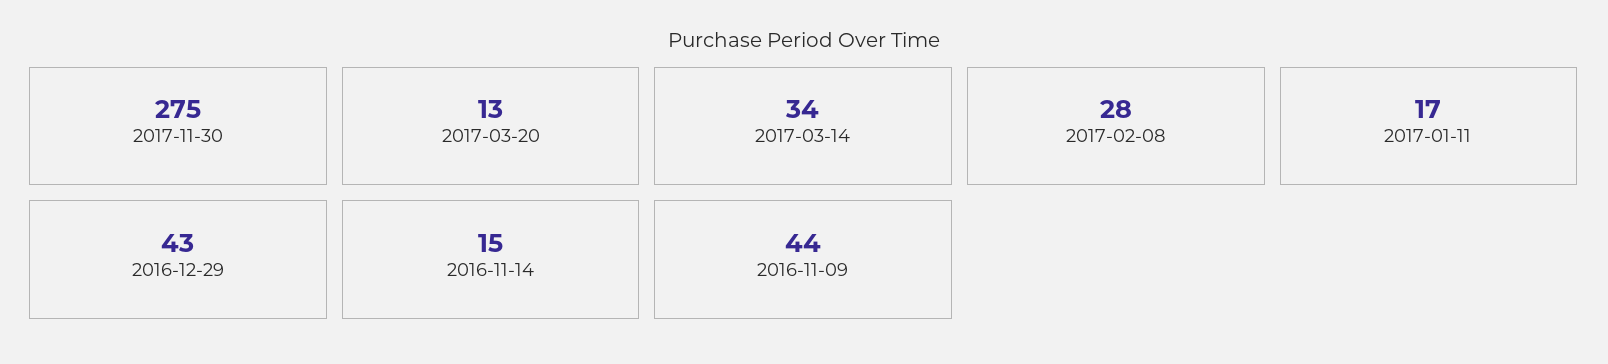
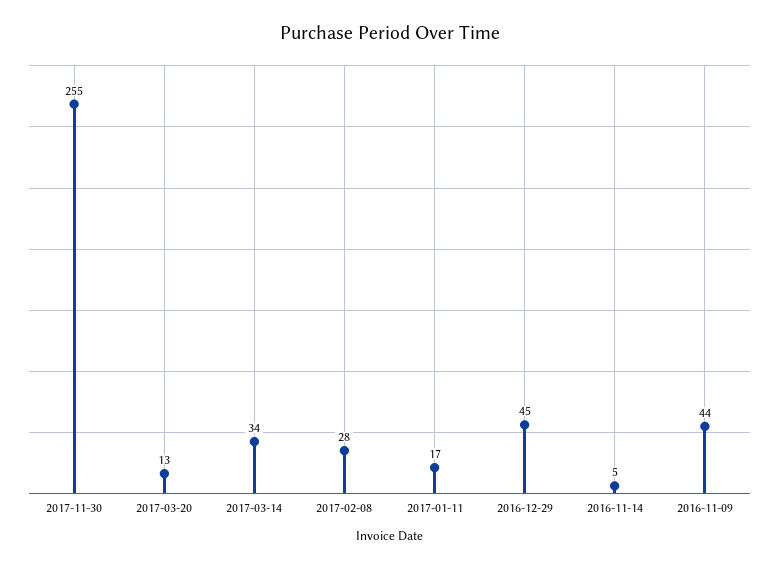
2017-11-30: 275 -> 255
2016-12-29: 43 -> 45
2016-11-14: 15 -> 5

